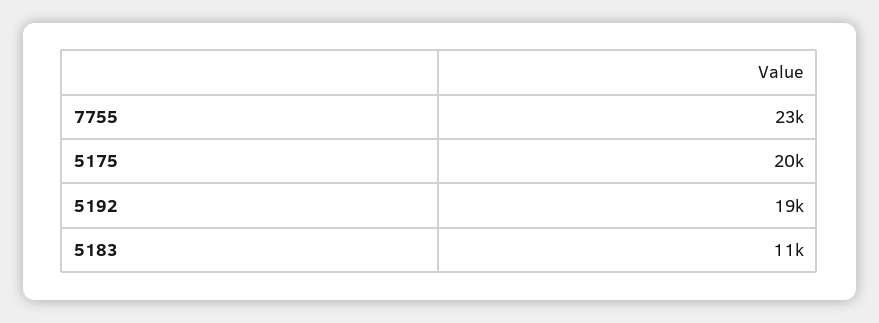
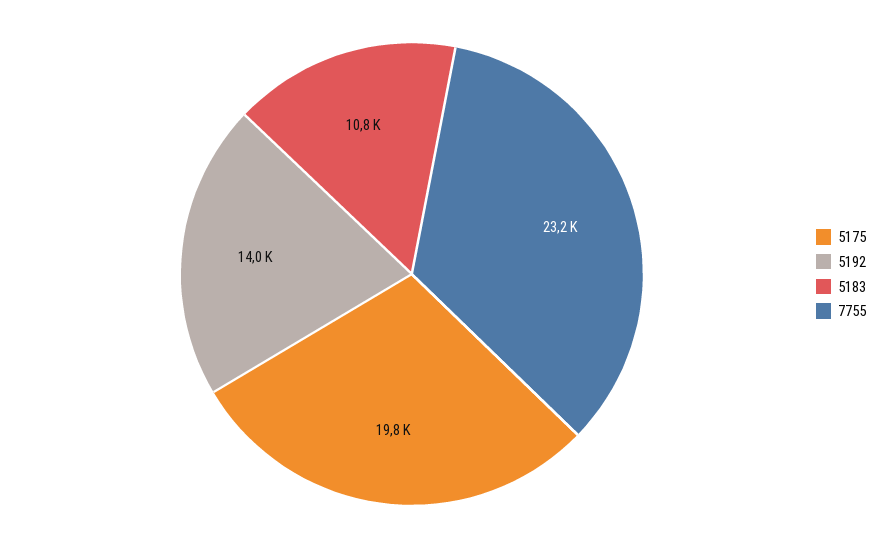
5192: 19000 -> 14000

